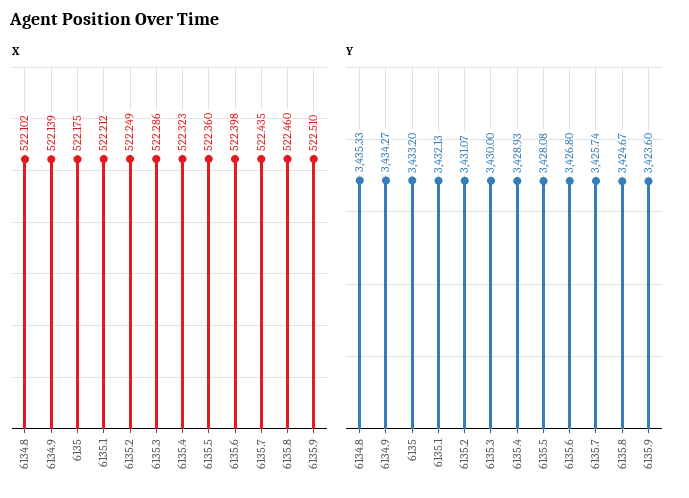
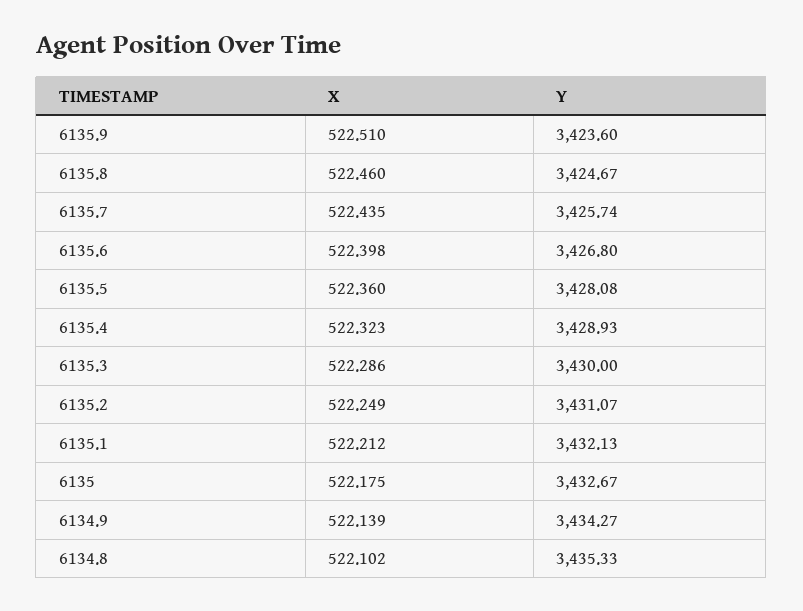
Y, 6135: 3433.2 -> 3432.67

